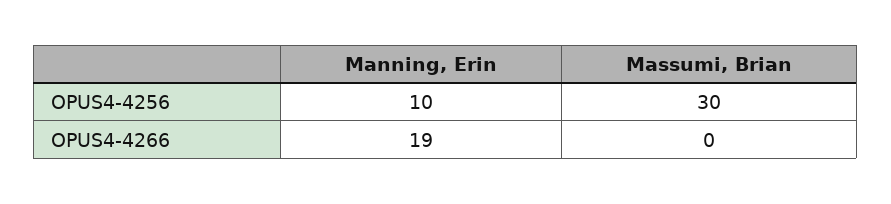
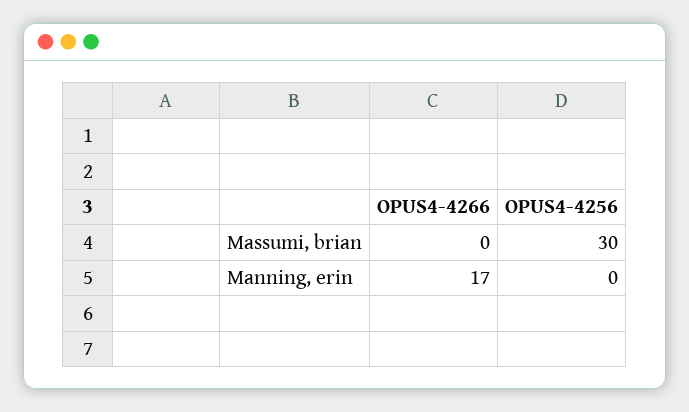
Manning, Erin, OPUS4-4256: 10 -> 0
Manning, Erin, OPUS4-4266: 19 -> 17

